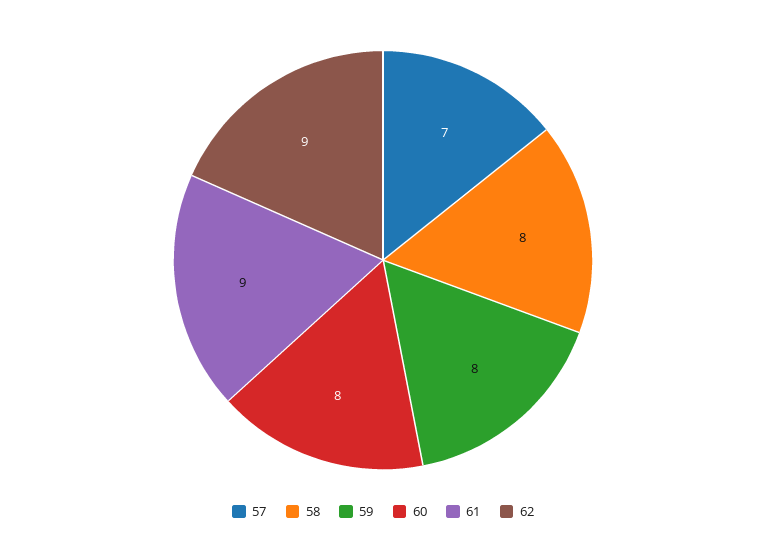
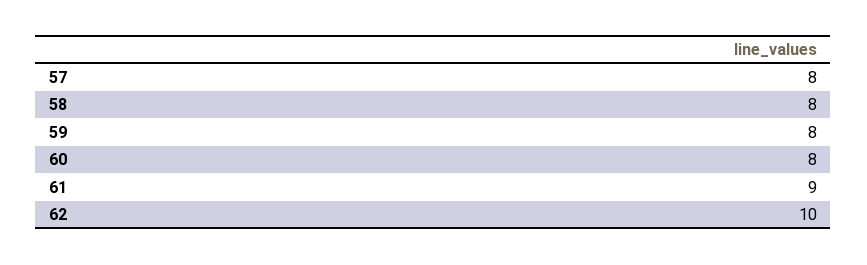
57: 7 -> 8
62: 9 -> 10

